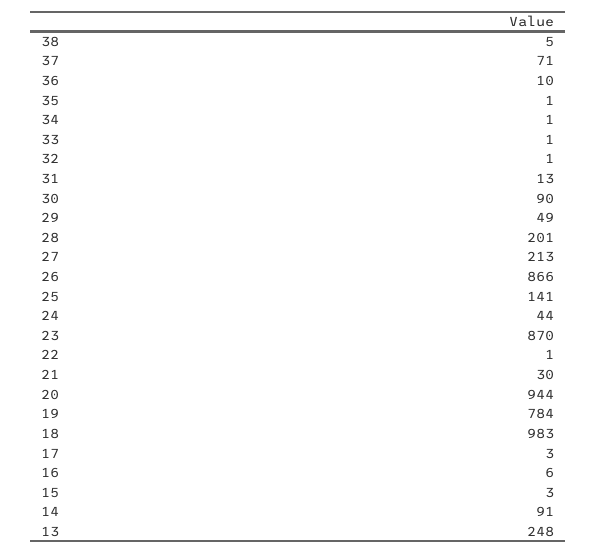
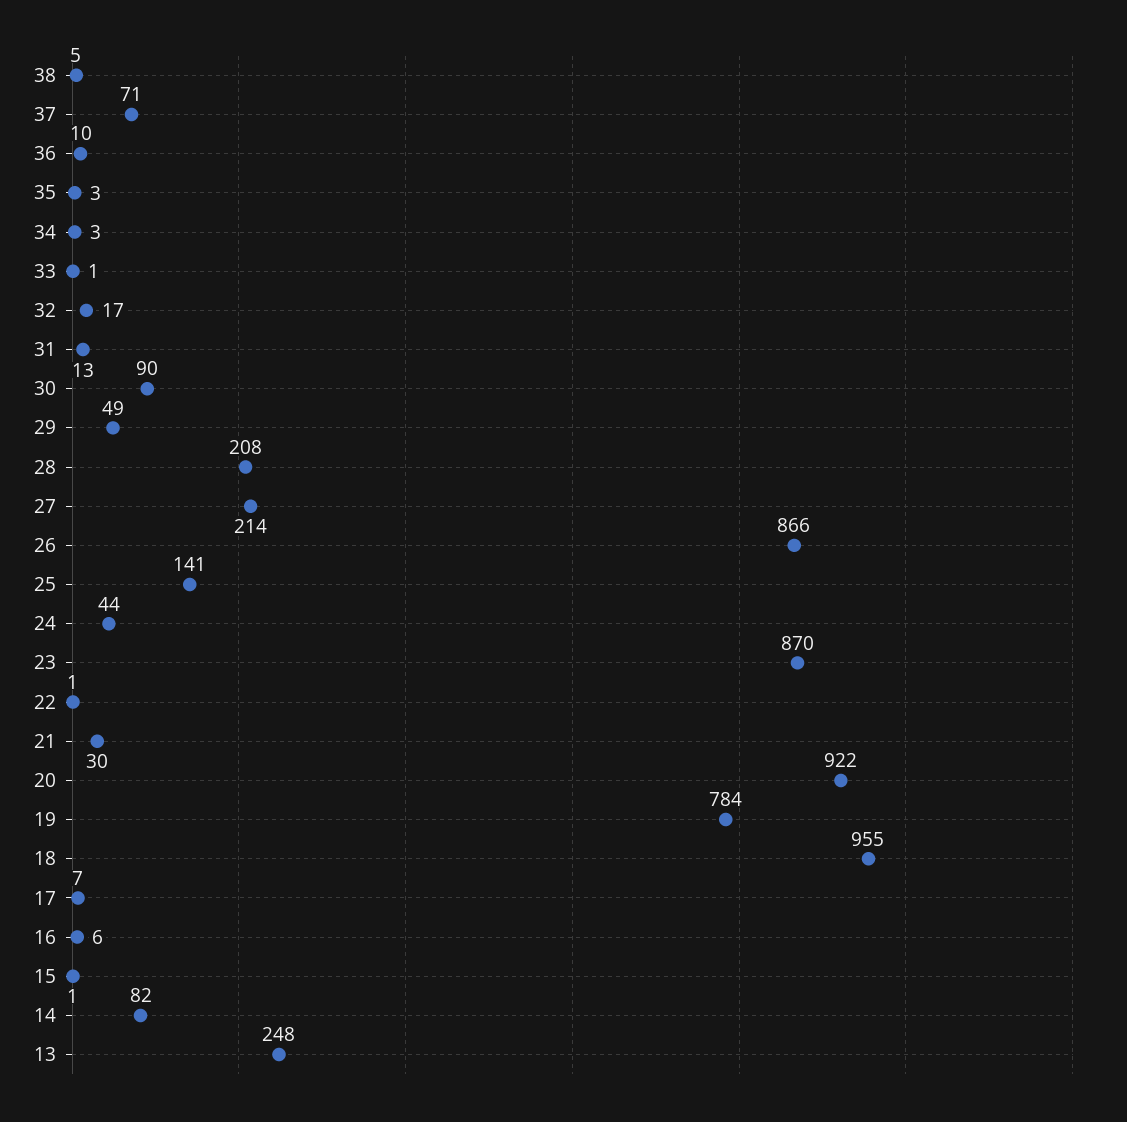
35: 1 -> 3
34: 1 -> 3
32: 1 -> 17
28: 201 -> 208
27: 213 -> 214
20: 944 -> 922
18: 983 -> 955
17: 3 -> 7
15: 3 -> 1
14: 91 -> 82

